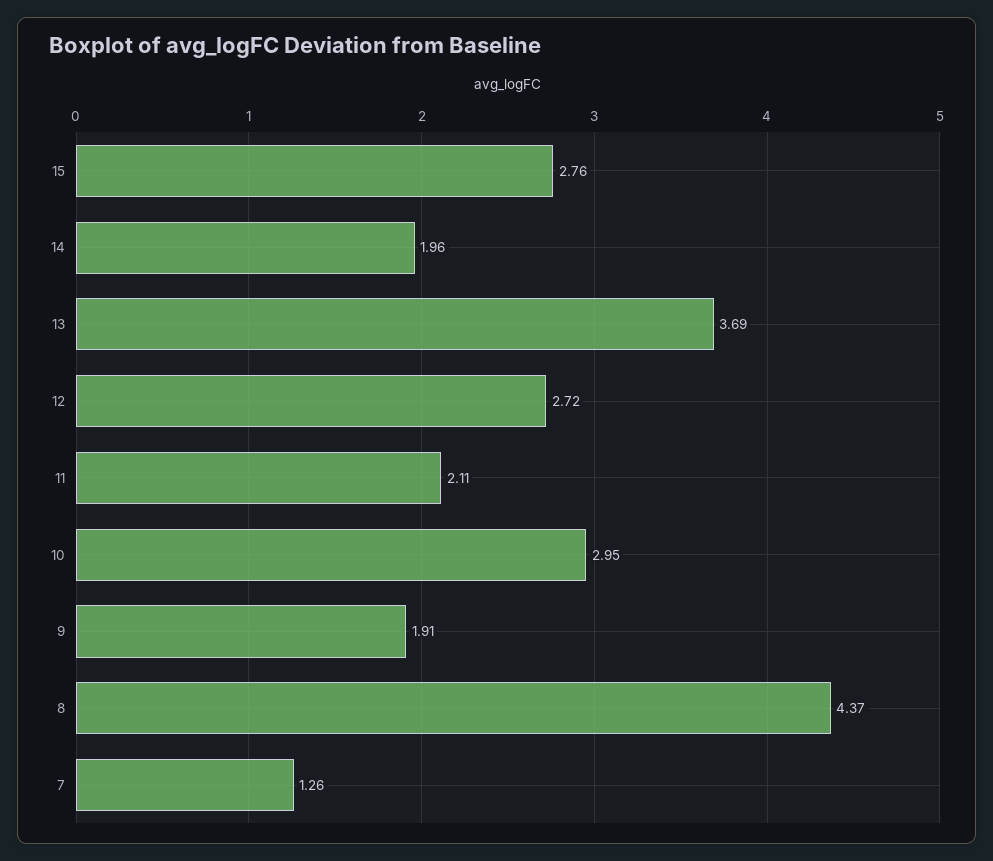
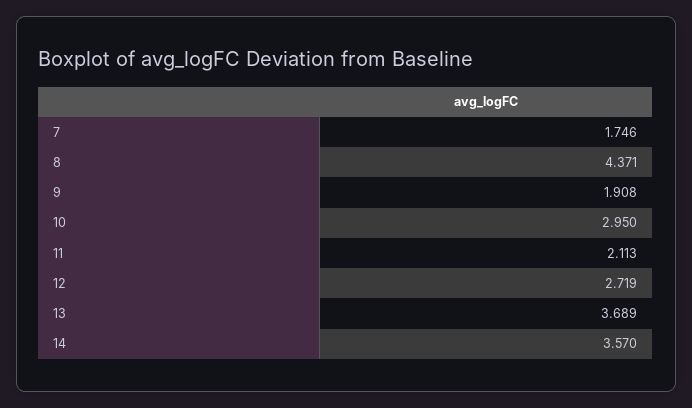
15: 2.76 -> none
14: 1.96 -> 3.57
7: 1.26 -> 1.746

